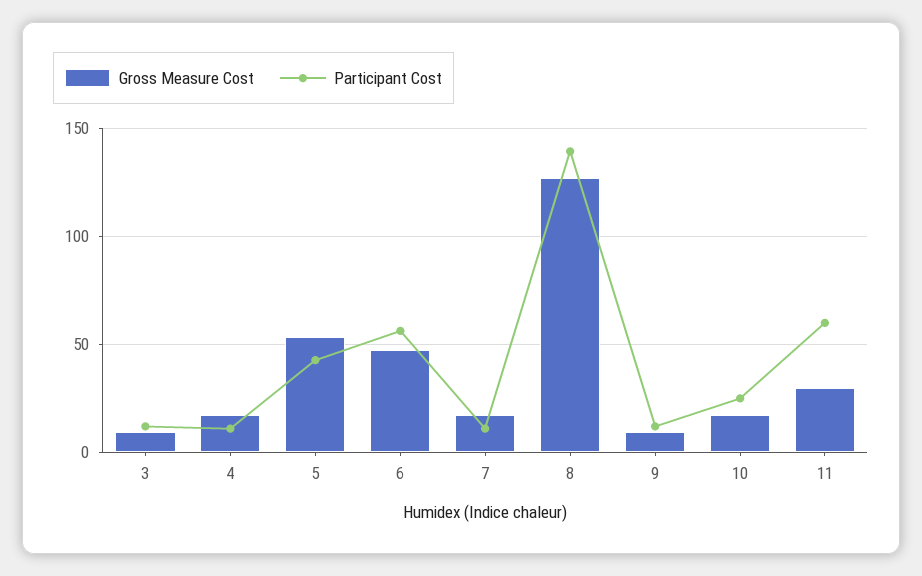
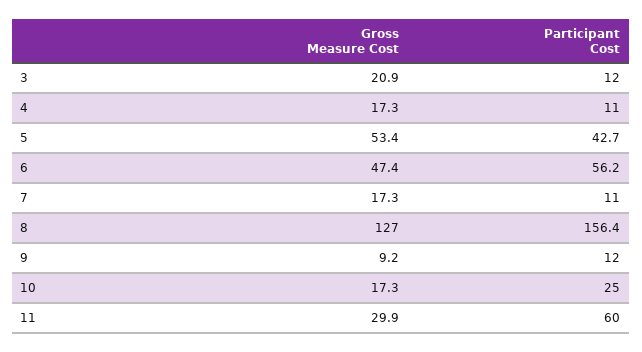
Gross Measure Cost, 3: 10 -> 20.9
Participant Cost, 8: 140 -> 156.4

